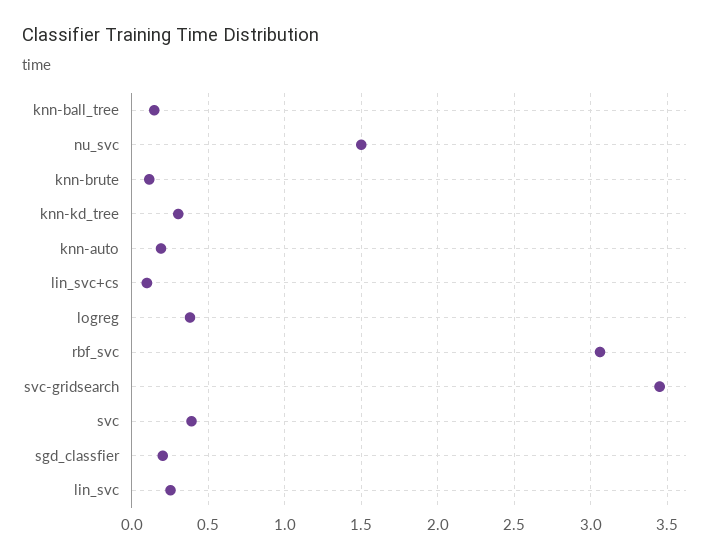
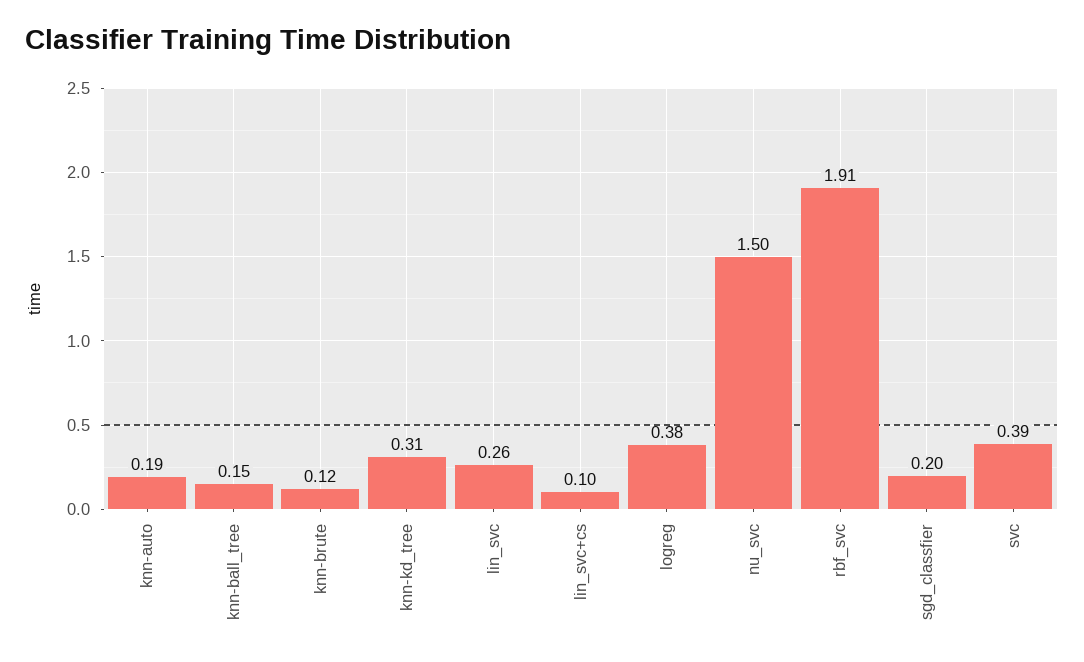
rbf_svc: 3.05 -> 1.91
svc-gridsearch: 3.45 -> none

